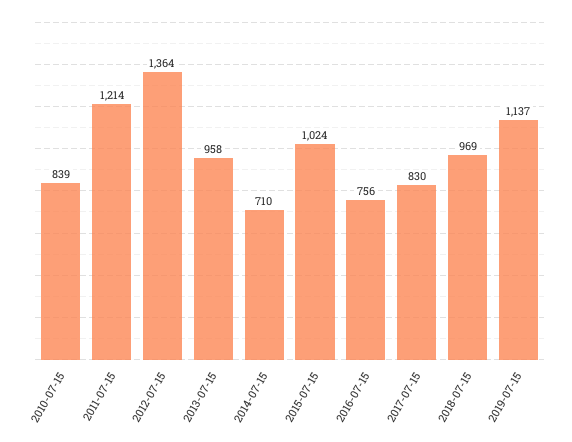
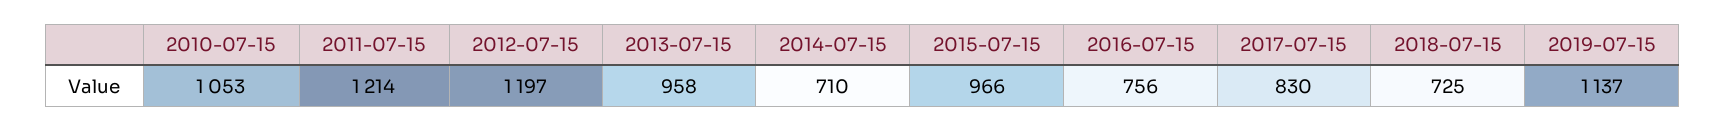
2010-07-15: 839 -> 1053
2012-07-15: 1364 -> 1197
2015-07-15: 1024 -> 966
2018-07-15: 969 -> 725

